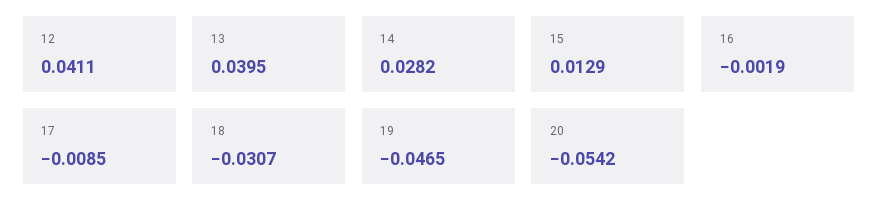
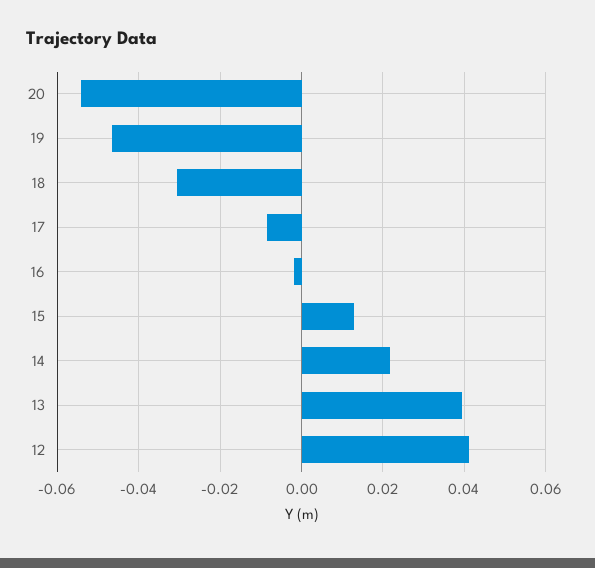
14: 0.0282 -> 0.022

